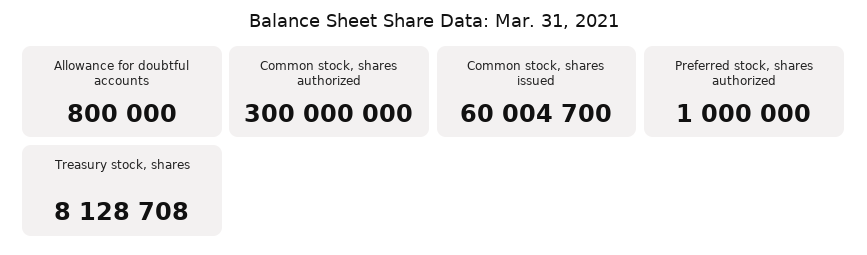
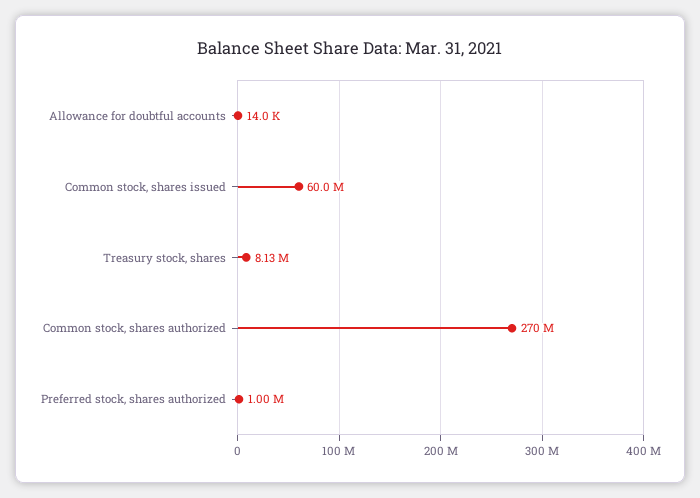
Allowance for doubtful accounts: 800000 -> 14000
Common stock, shares authorized: 300000000 -> 270000000

